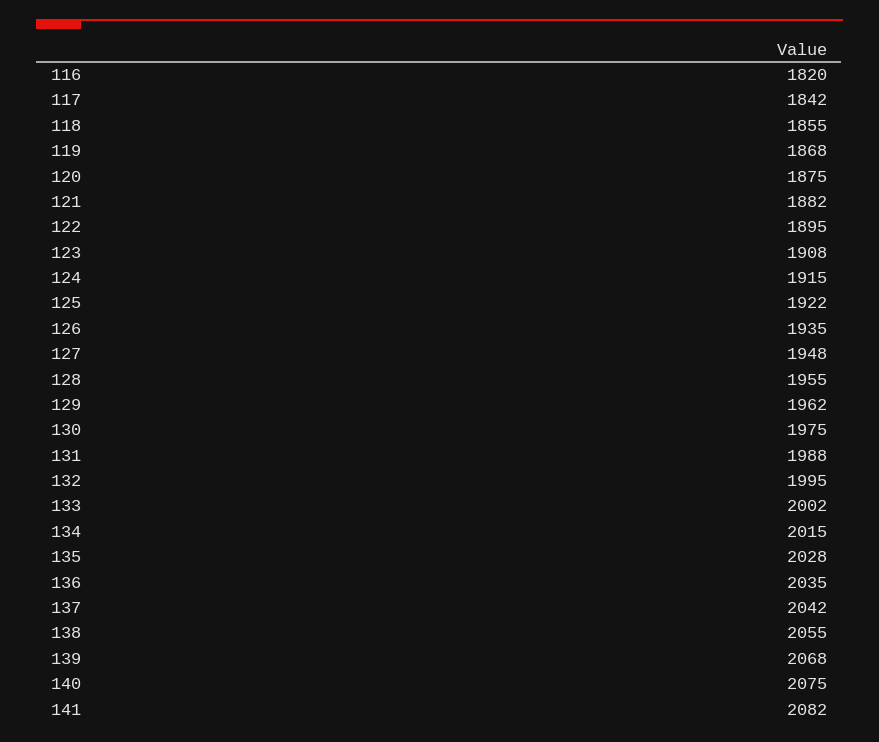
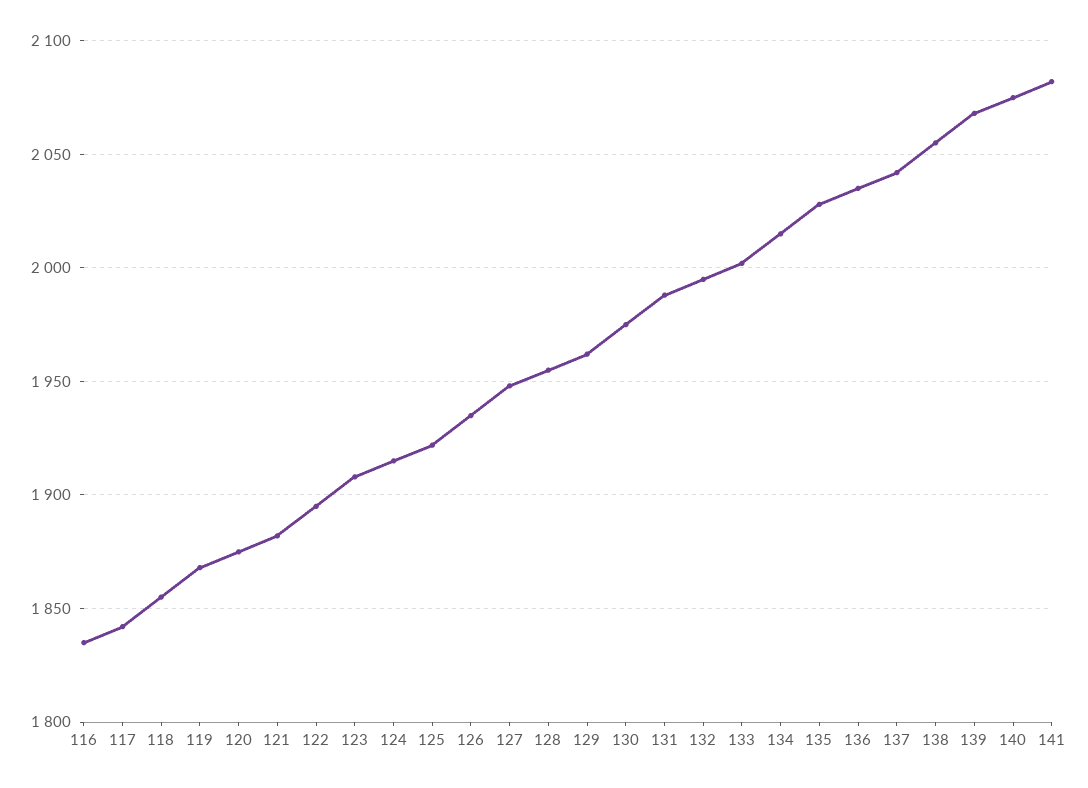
116: 1820 -> 1835

